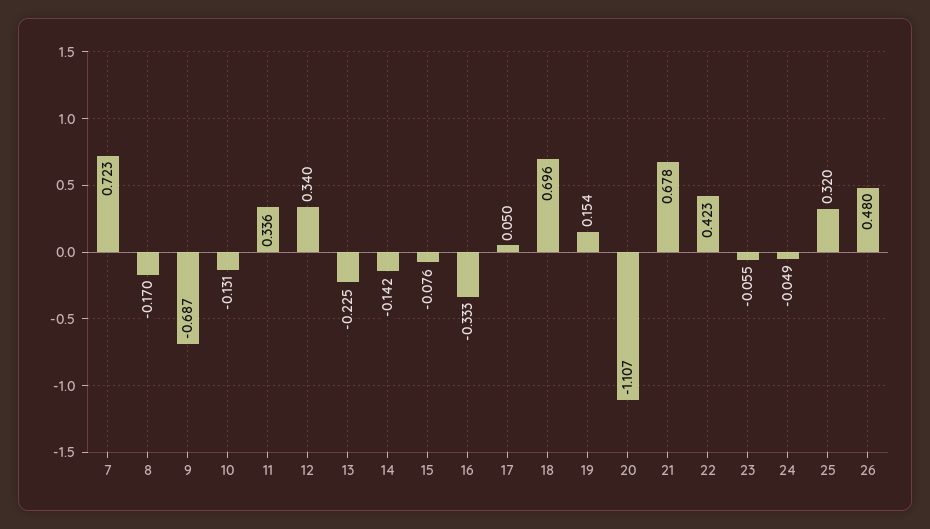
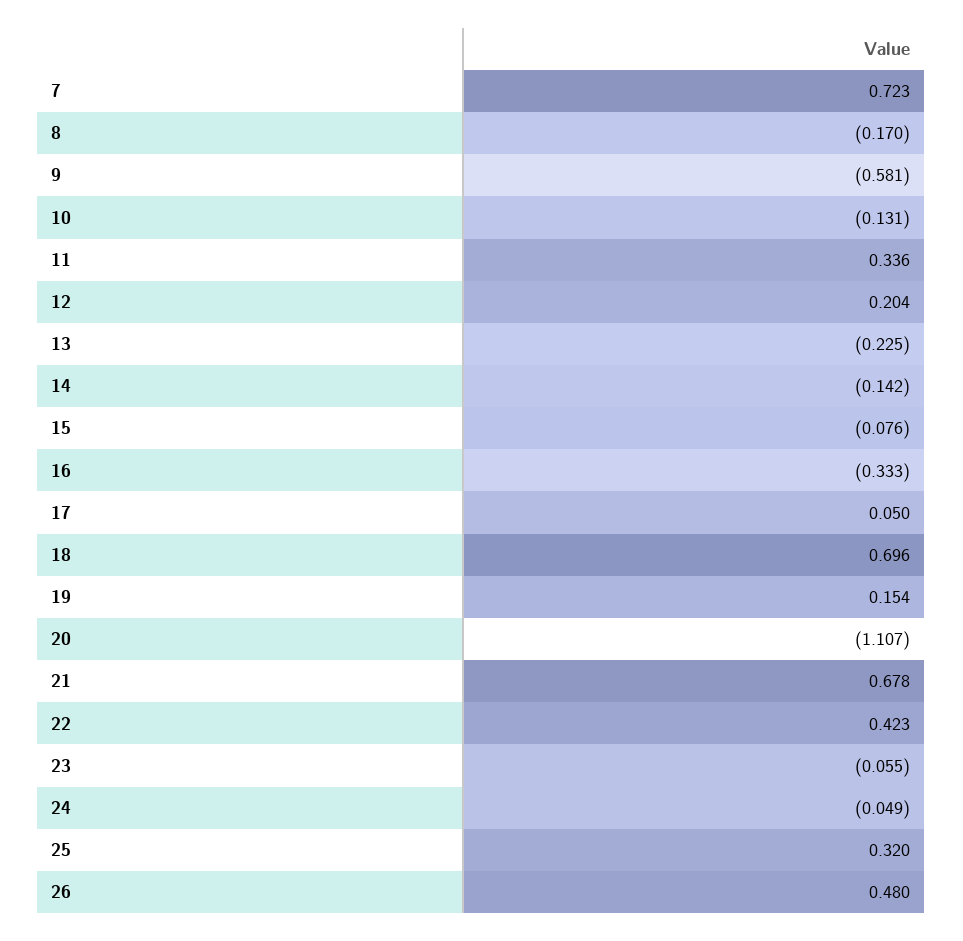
9: -0.687 -> -0.581
12: 0.34 -> 0.204

